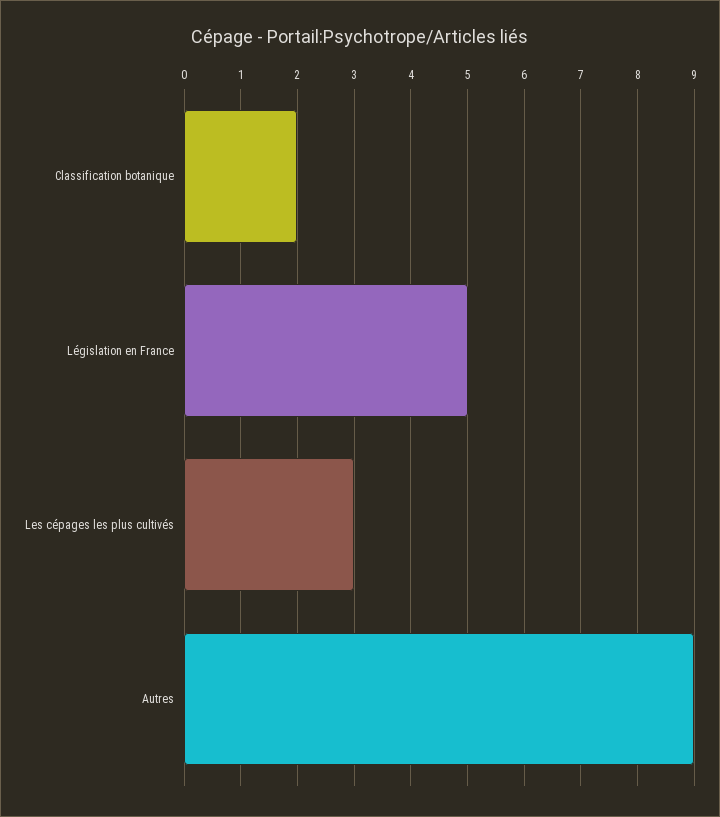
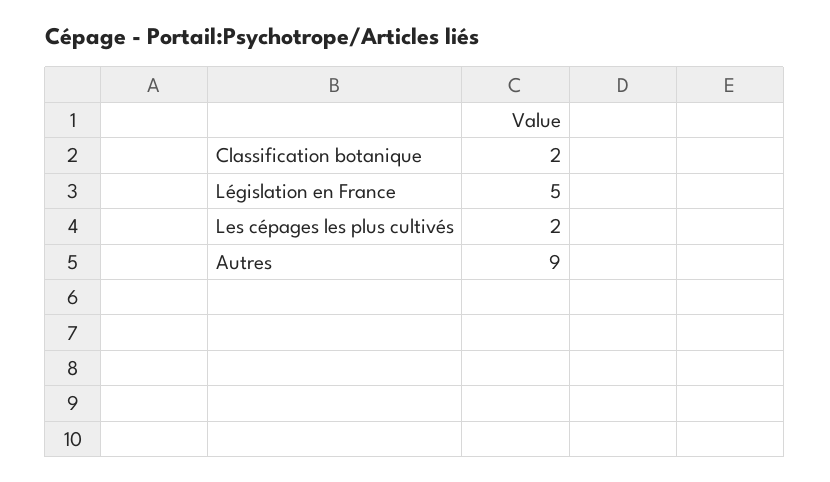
Les cépages les plus cultivés: 3 -> 2

